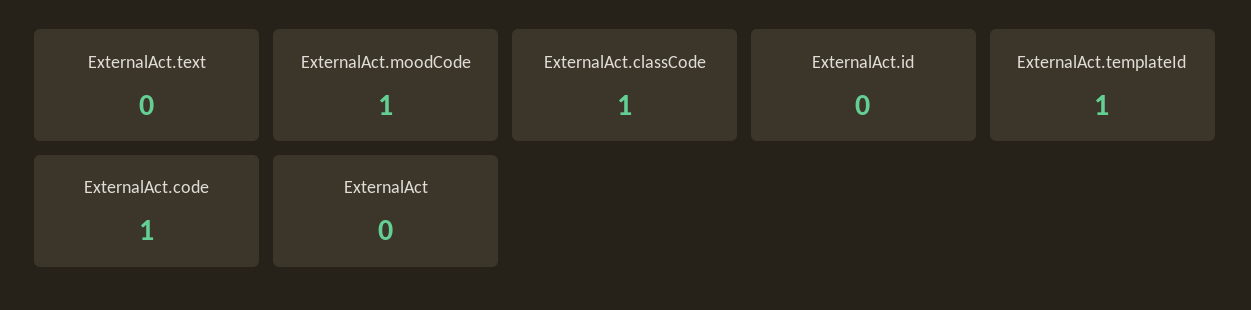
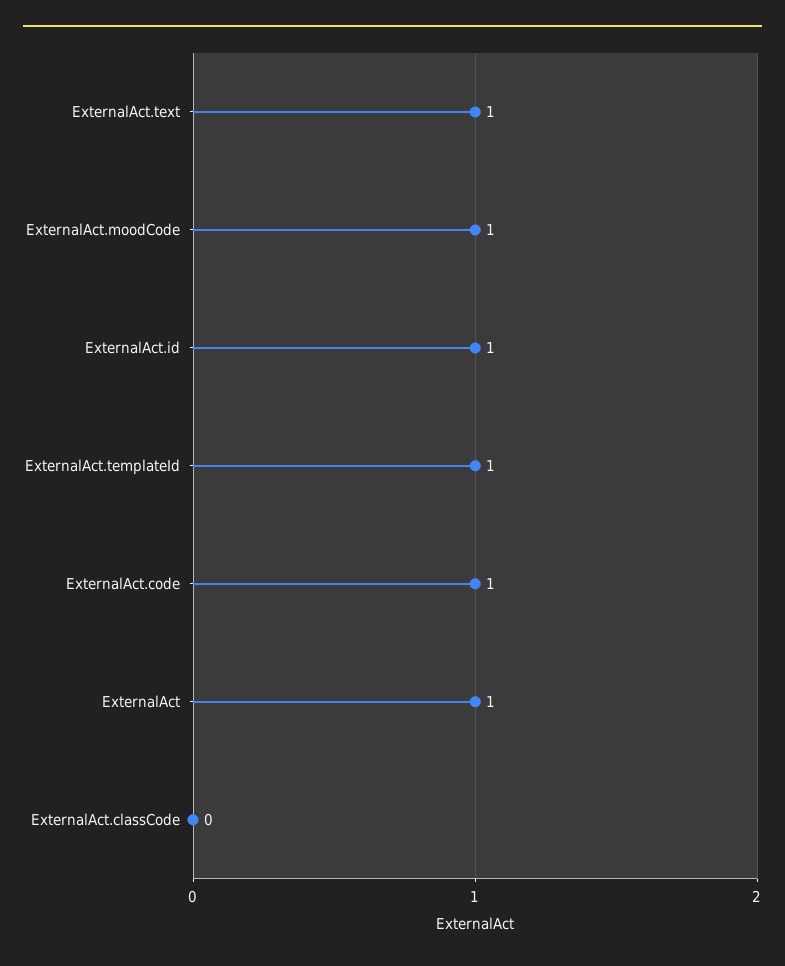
ExternalAct.text: 0 -> 1
ExternalAct.classCode: 1 -> 0
ExternalAct.id: 0 -> 1
ExternalAct: 0 -> 1

